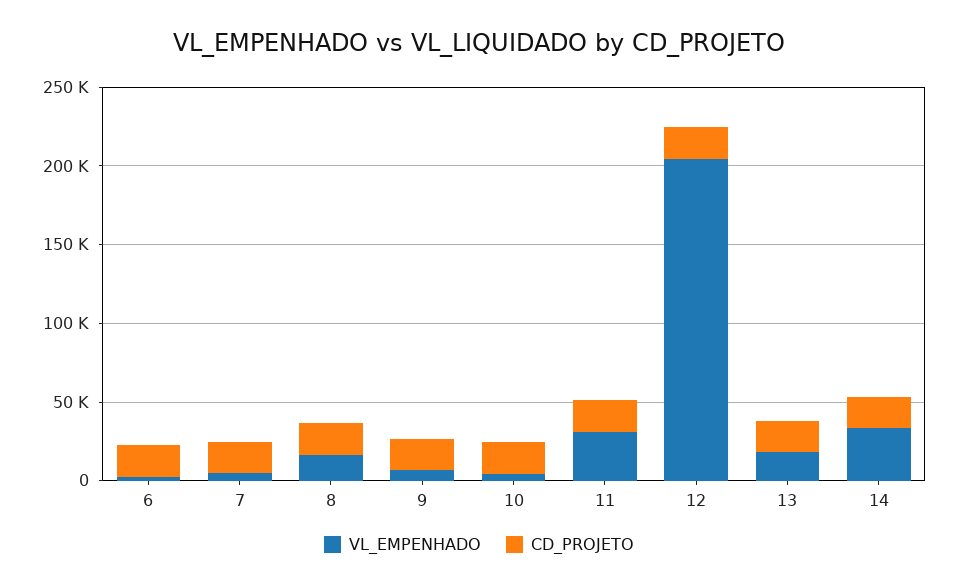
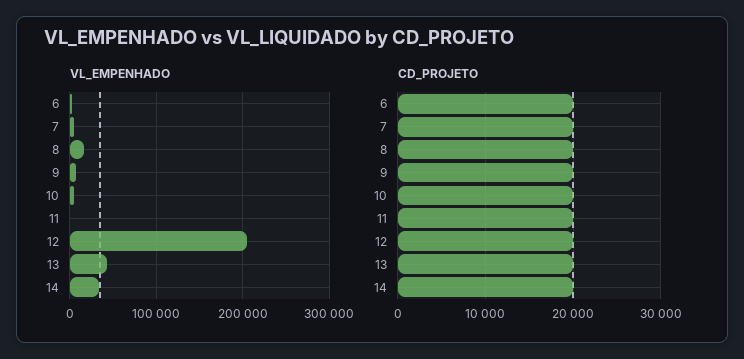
VL_EMPENHADO, 11: 30000 -> 0
VL_EMPENHADO, 13: 20000 -> 40000

